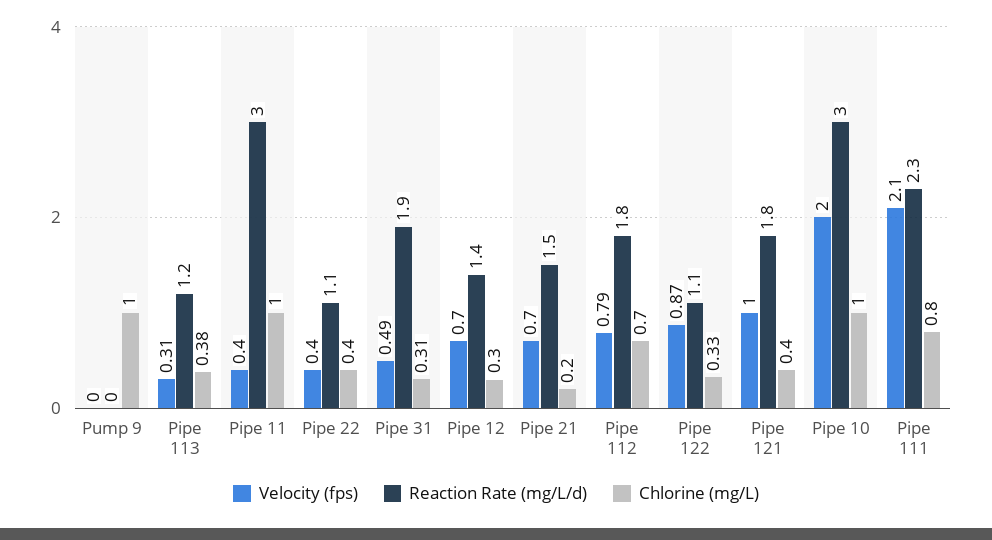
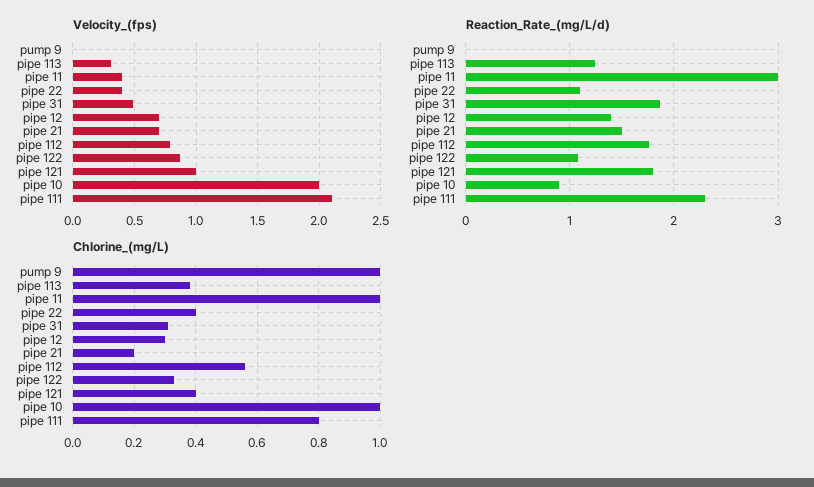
Chlorine (mg/L), Pipe 112: 0.7 -> 0.55
Reaction Rate (mg/L/d), Pipe 10: 3 -> 0.9

